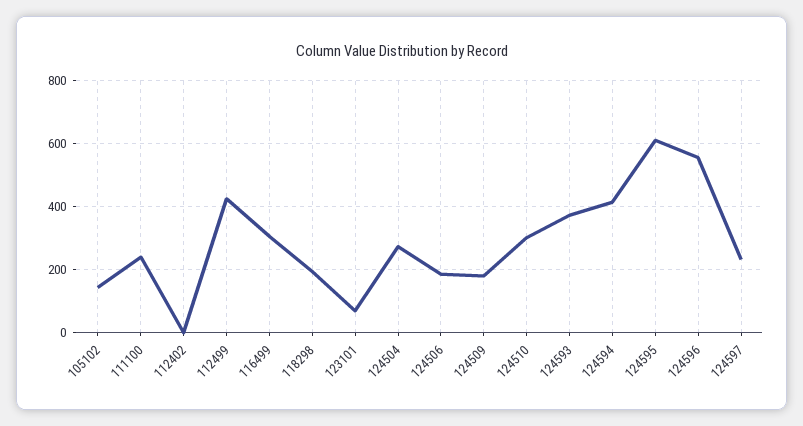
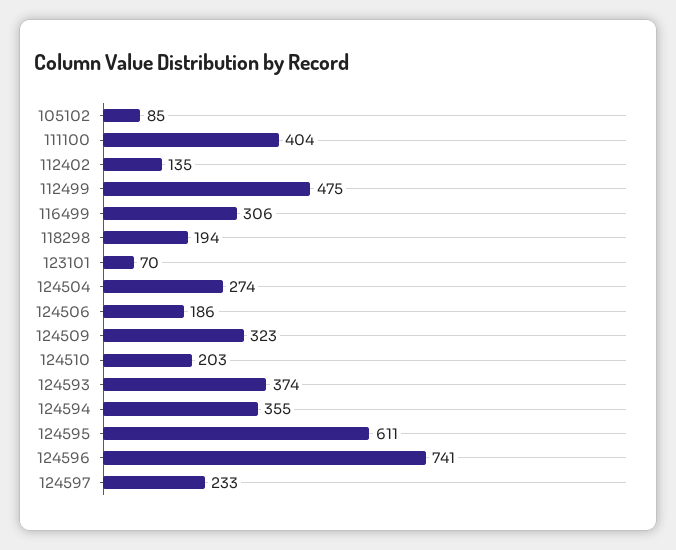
105102: 140 -> 85
111100: 240 -> 404
112402: 0 -> 135
112499: 420 -> 475
124509: 180 -> 323
124510: 300 -> 203
124594: 420 -> 355
124596: 560 -> 741

